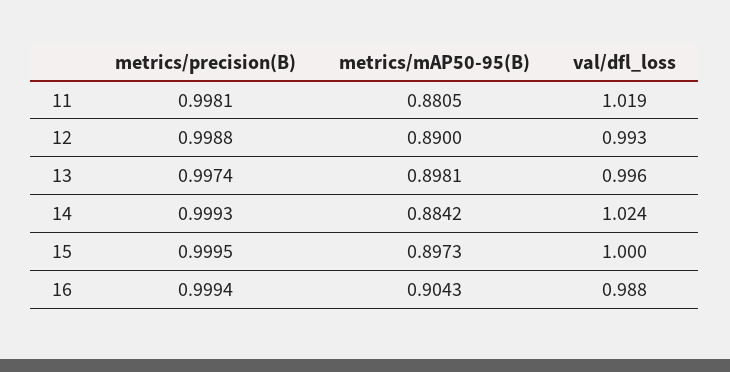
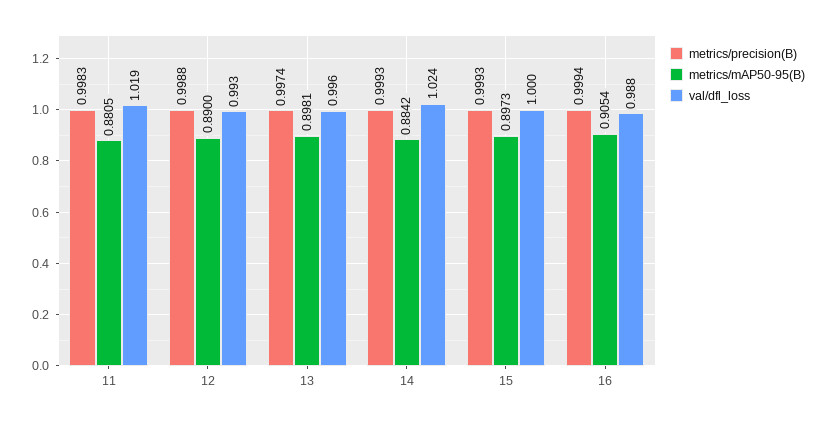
metrics/precision(B), 11: 0.9981 -> 0.9983
metrics/precision(B), 15: 0.9995 -> 0.9993
metrics/mAP50-95(B), 16: 0.9043 -> 0.9054

